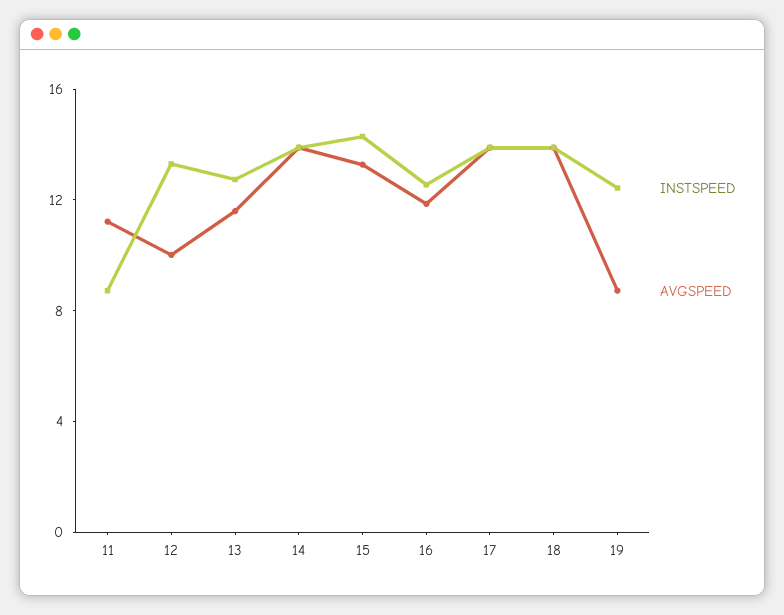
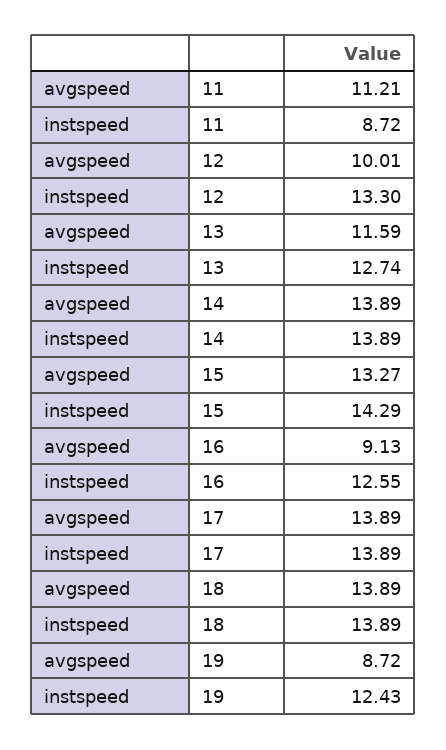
AVGSPEED, 16: 12 -> 9.13

